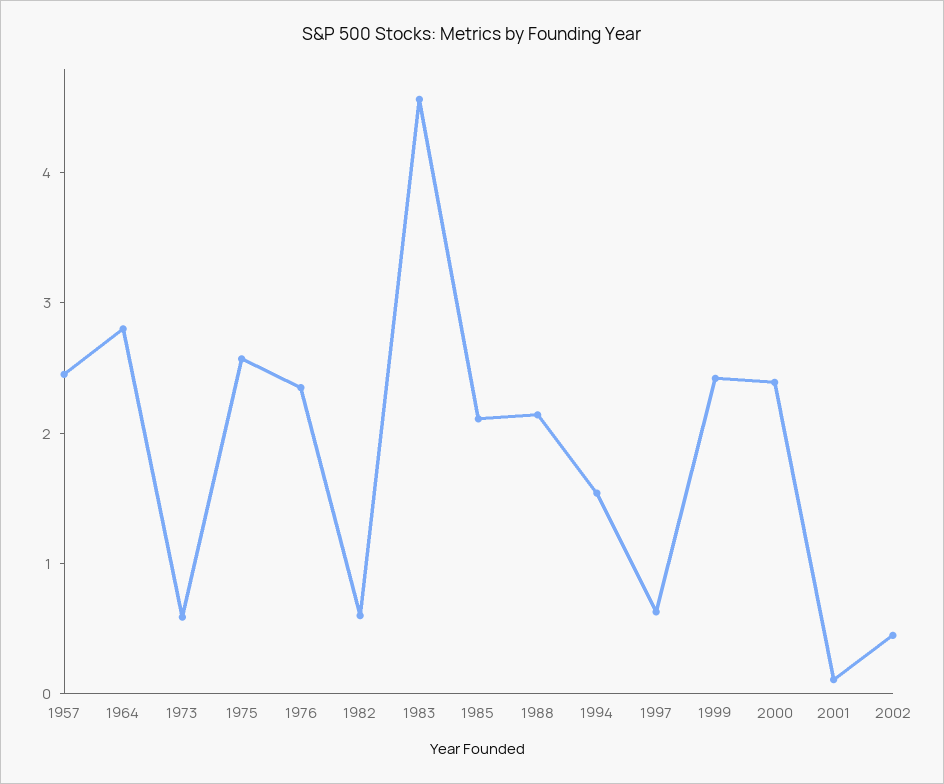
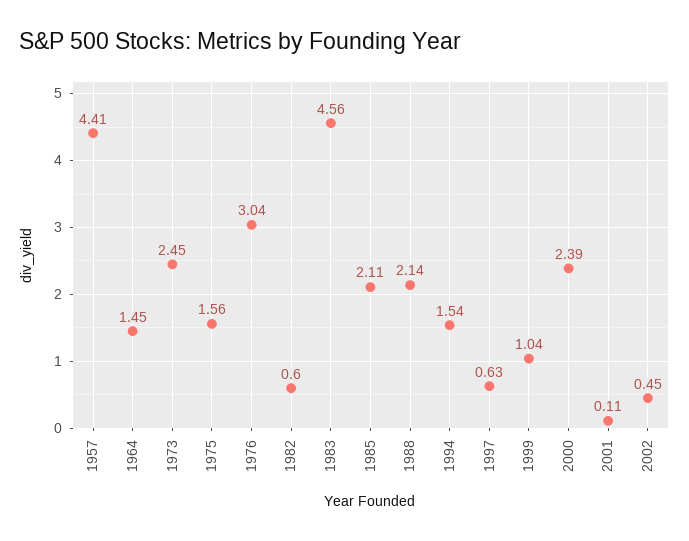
1957: 2.4 -> 4.41
1964: 2.8 -> 1.45
1973: 0.6 -> 2.45
1975: 2.6 -> 1.56
1976: 2.4 -> 3.04
1999: 2.4 -> 1.04

